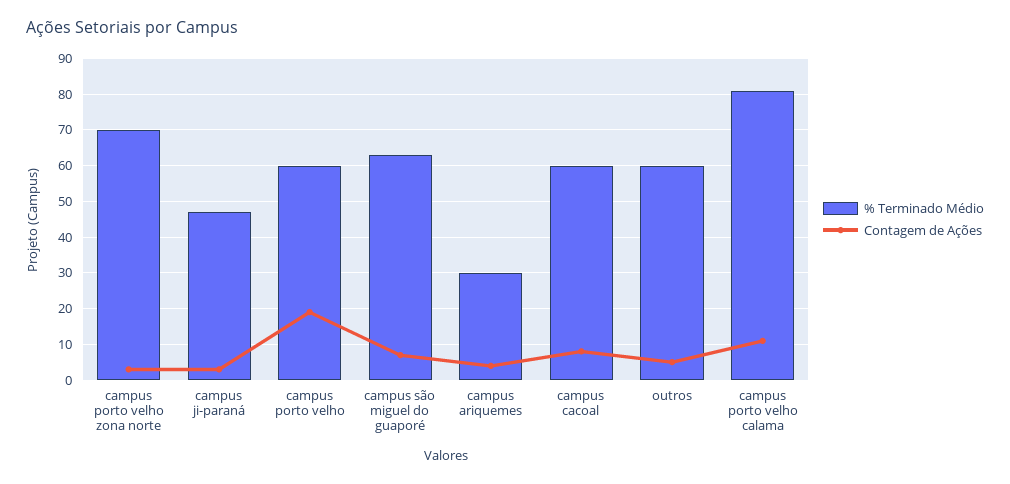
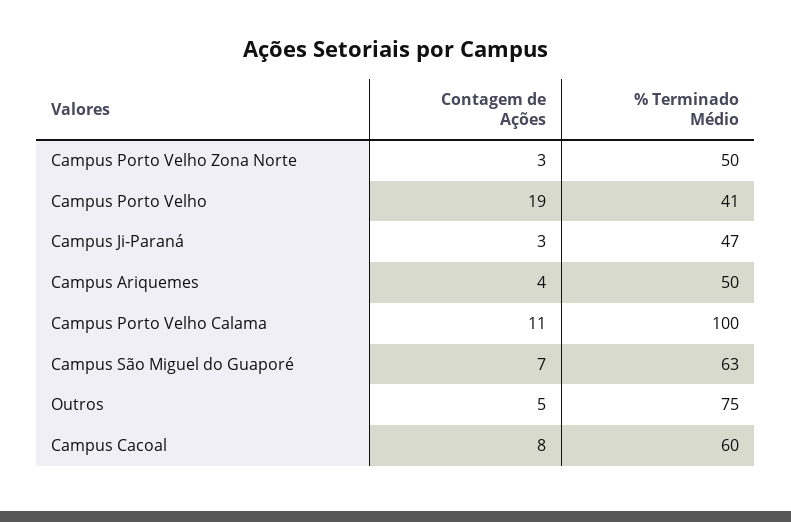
% Terminado Médio, campus porto velho zona norte: 70 -> 50
% Terminado Médio, campus porto velho: 60 -> 41
% Terminado Médio, campus ariquemes: 30 -> 50
% Terminado Médio, outros: 60 -> 75
% Terminado Médio, campus porto velho calama: 80 -> 100

